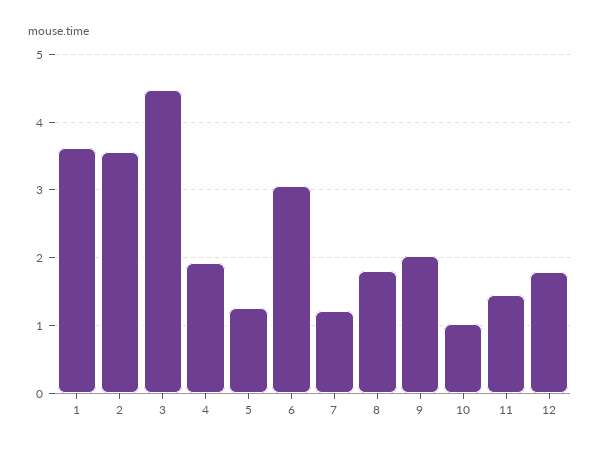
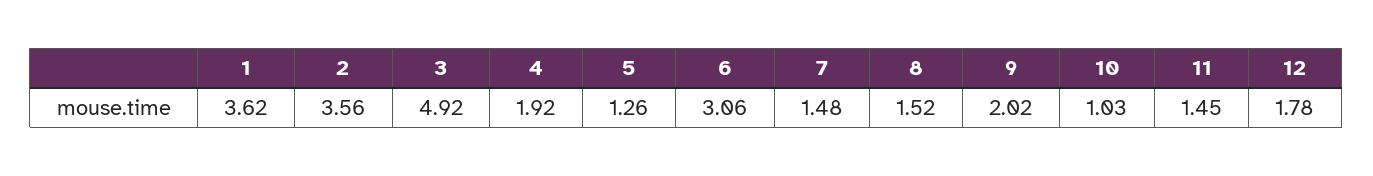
3: 4.5 -> 4.92
7: 1.2 -> 1.48
8: 1.8 -> 1.52

